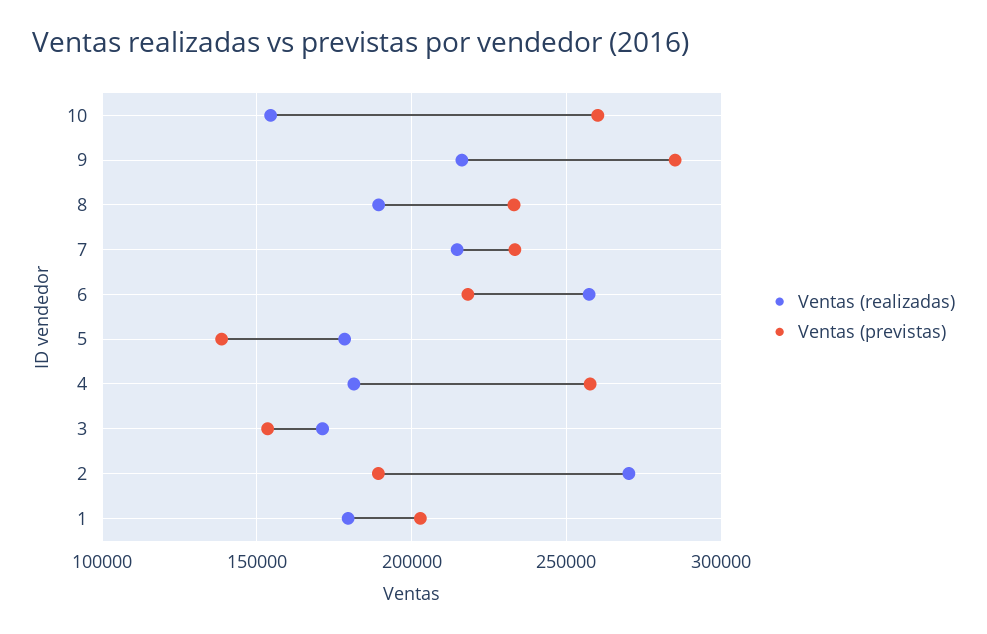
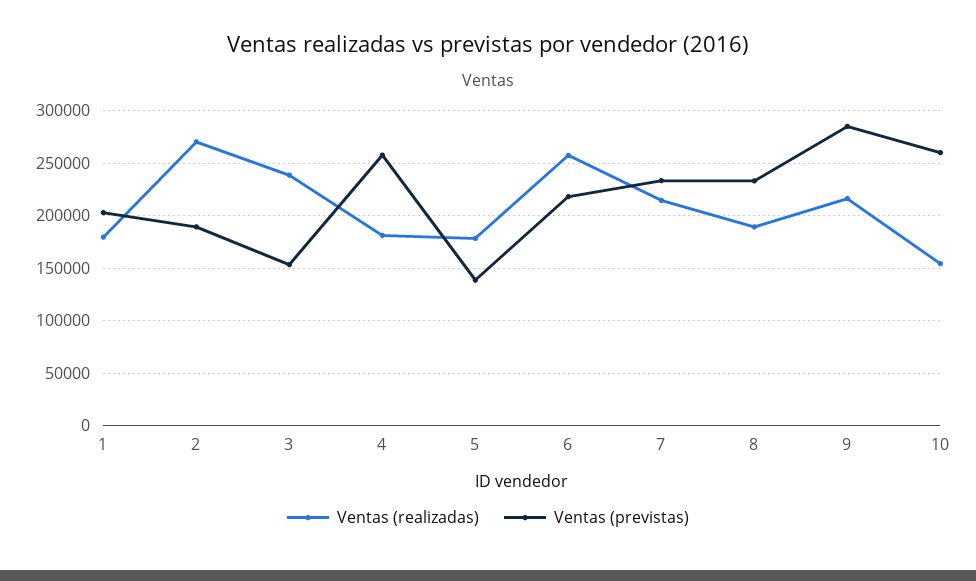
Ventas (realizadas), 3: 170000 -> 240000

